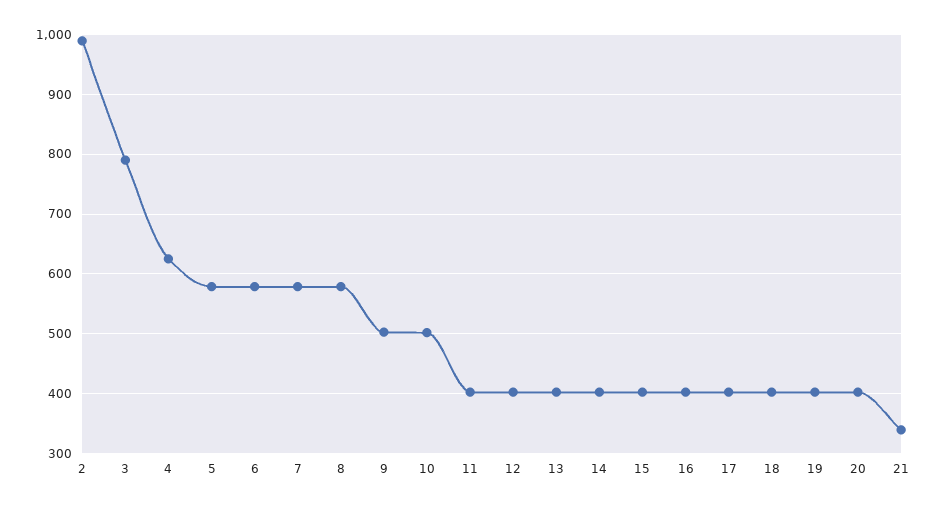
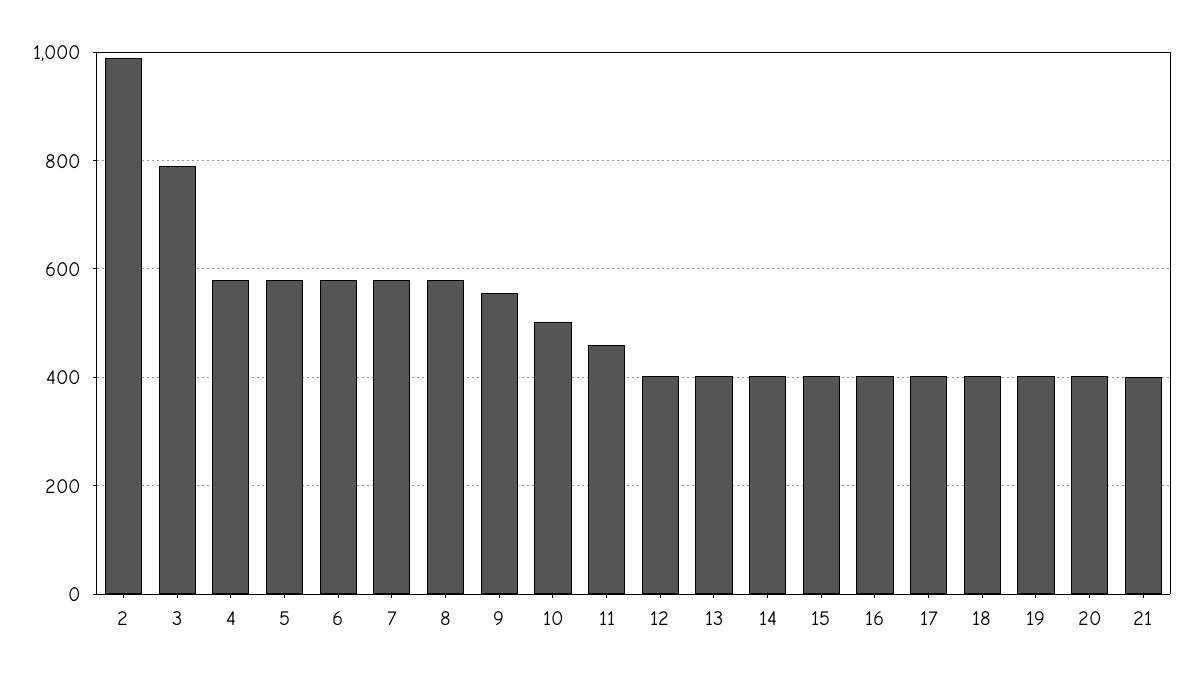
4: 620 -> 580
9: 500 -> 560
11: 400 -> 460
21: 340 -> 400

